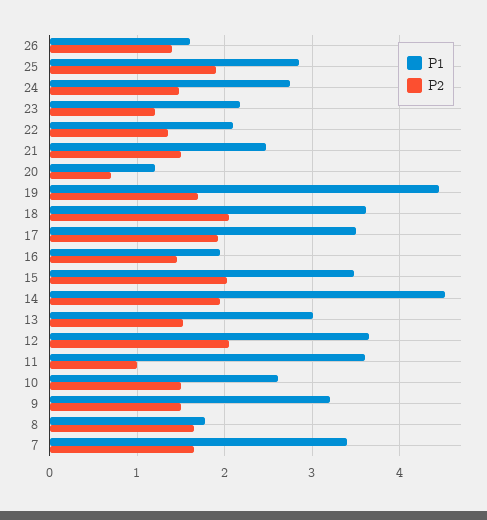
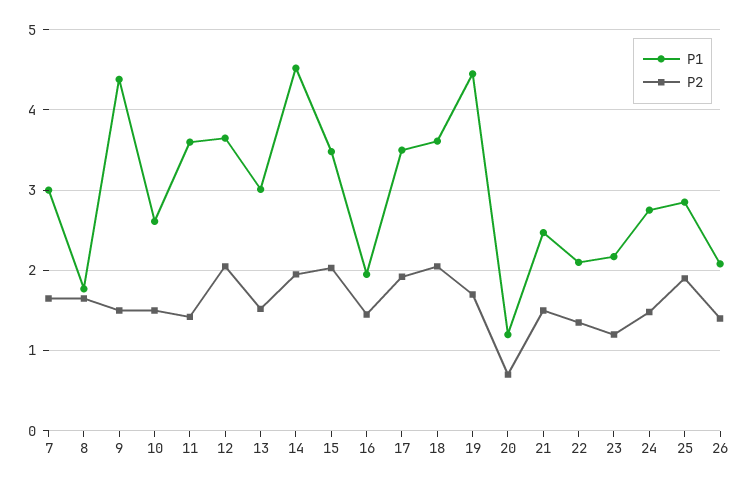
P1, 26: 1.6 -> 2.1
P2, 11: 1 -> 1.4
P1, 9: 3.2 -> 4.4
P1, 7: 3.4 -> 3

